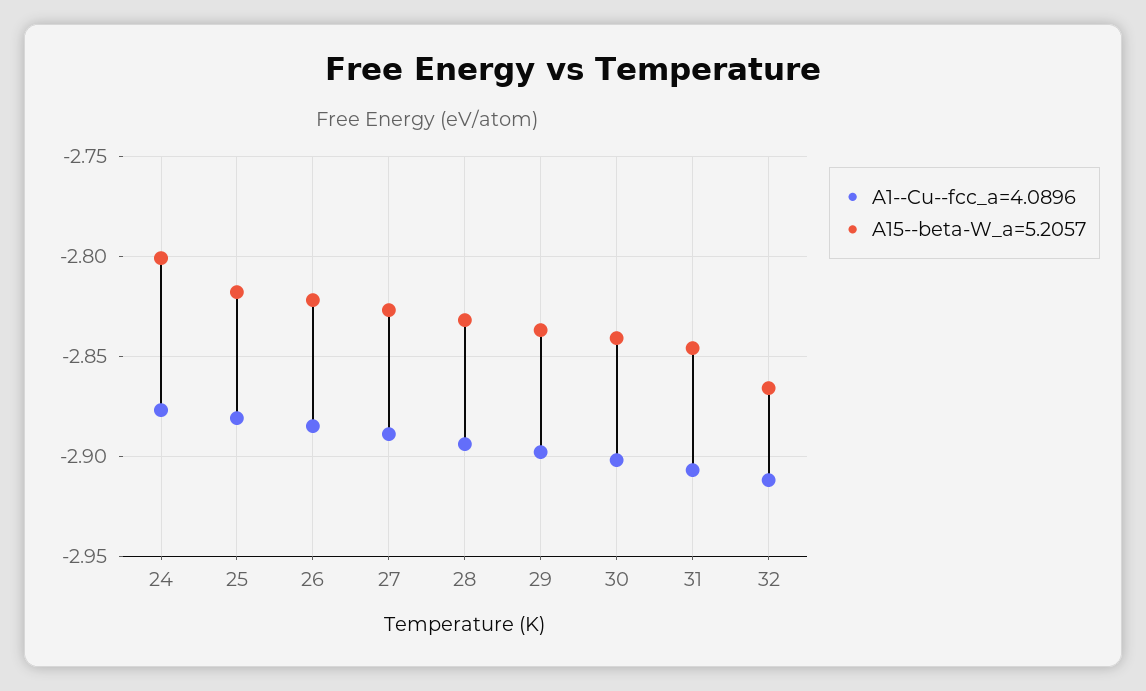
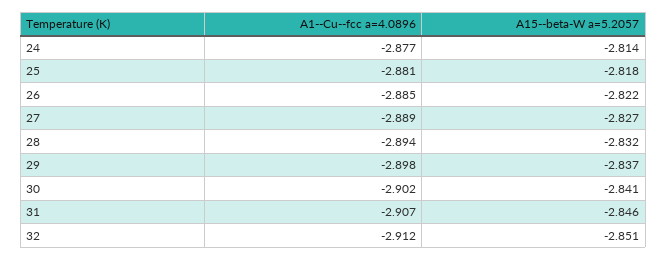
A15--beta-W_a=5.2057, 24: -2.8 -> -2.814
A15--beta-W_a=5.2057, 32: -2.865 -> -2.851

